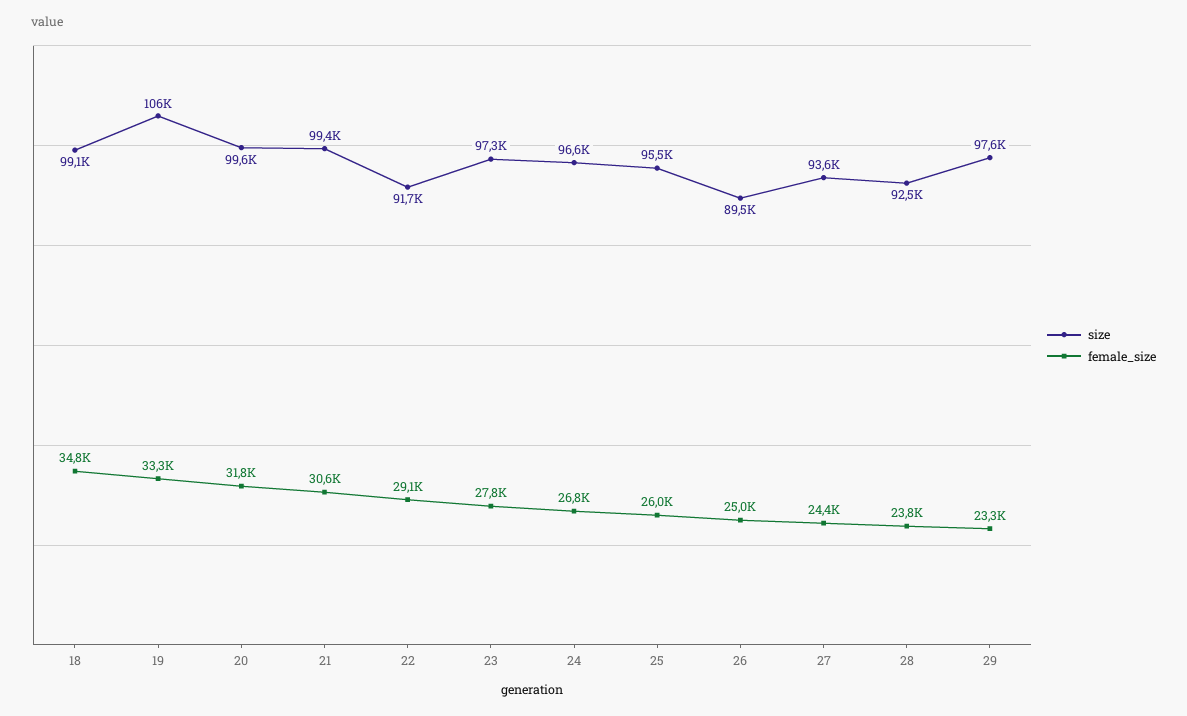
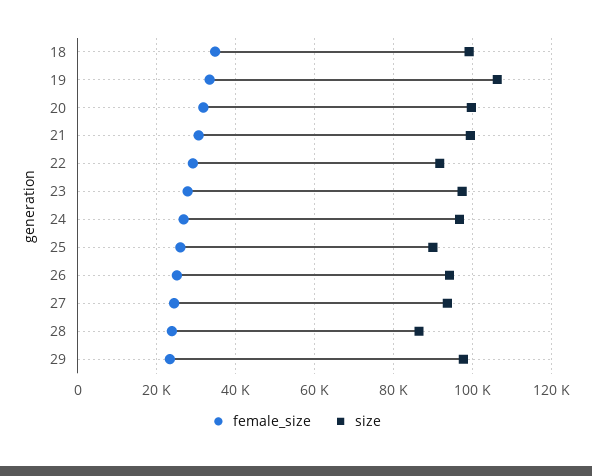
size, 25: 95500 -> 90000
size, 26: 89500 -> 94000
size, 28: 92500 -> 86000

